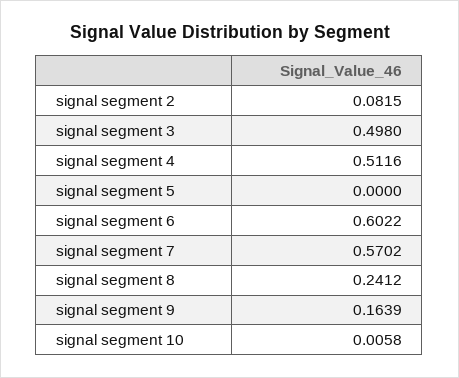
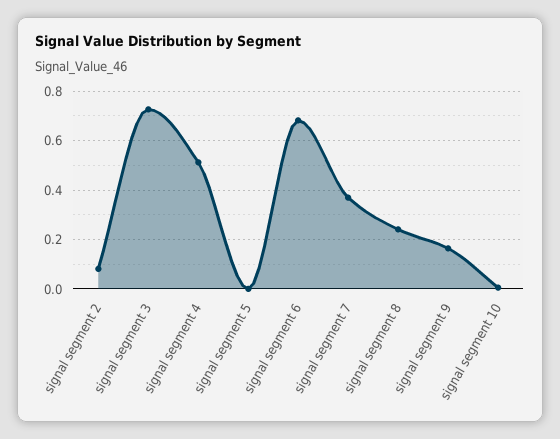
signal segment 3: 0.498 -> 0.725
signal segment 6: 0.6022 -> 0.675
signal segment 7: 0.5702 -> 0.375

